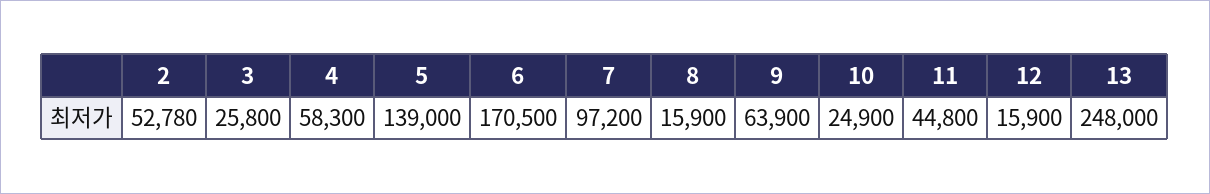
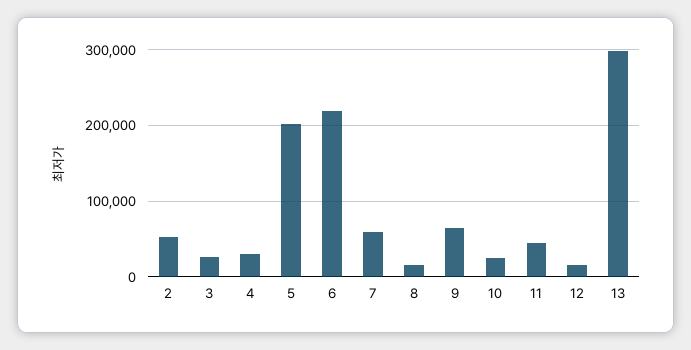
4: 58300 -> 30000
5: 139000 -> 200000
6: 170500 -> 220000
7: 97200 -> 60000
13: 248000 -> 300000

